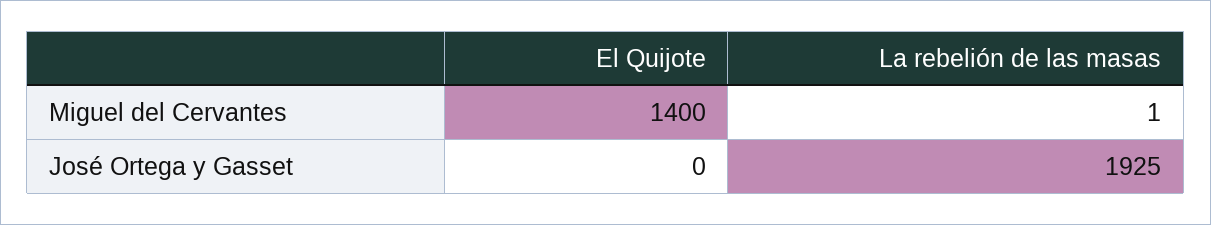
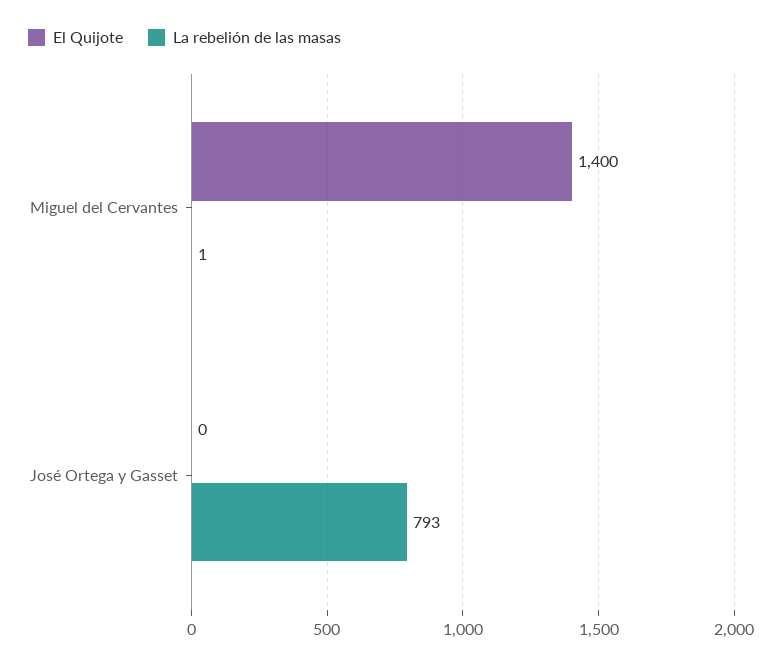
La rebelión de las masas, José Ortega y Gasset: 1925 -> 793

